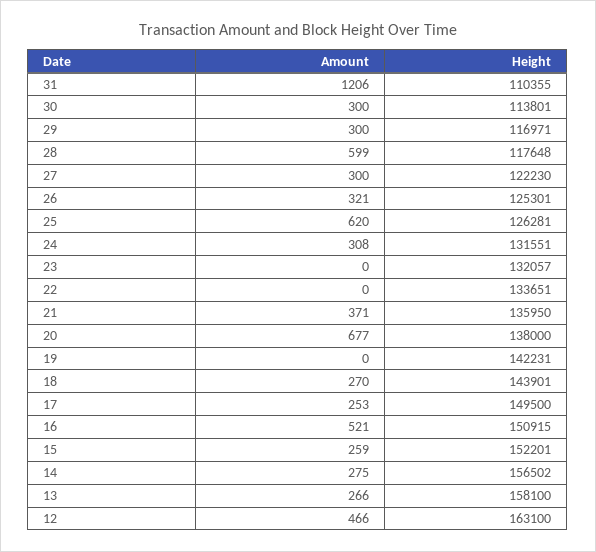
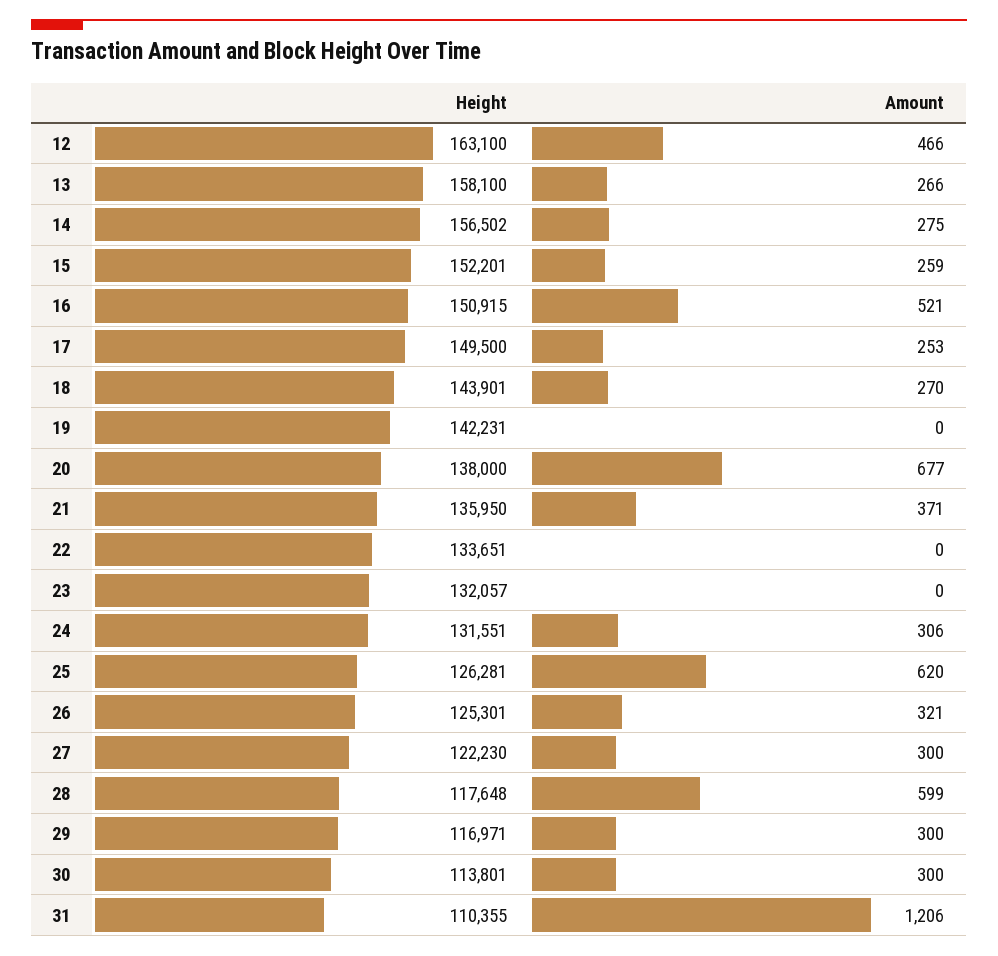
Amount, 24: 308 -> 306

